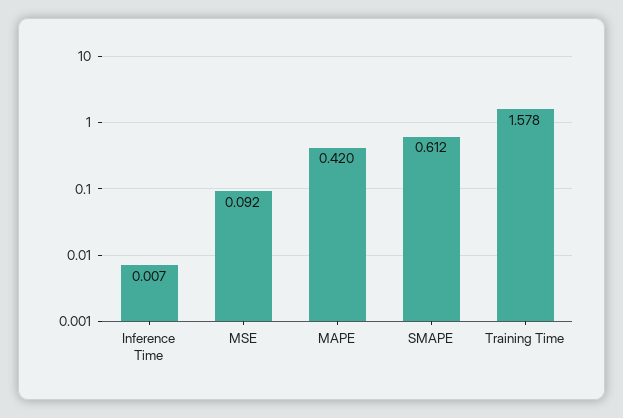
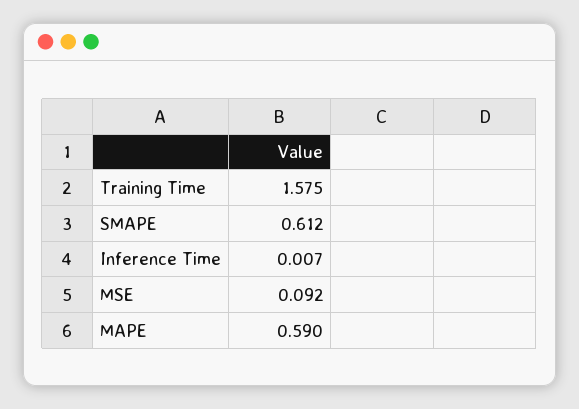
MAPE: 0.42 -> 0.59
Training Time: 1.578 -> 1.575

